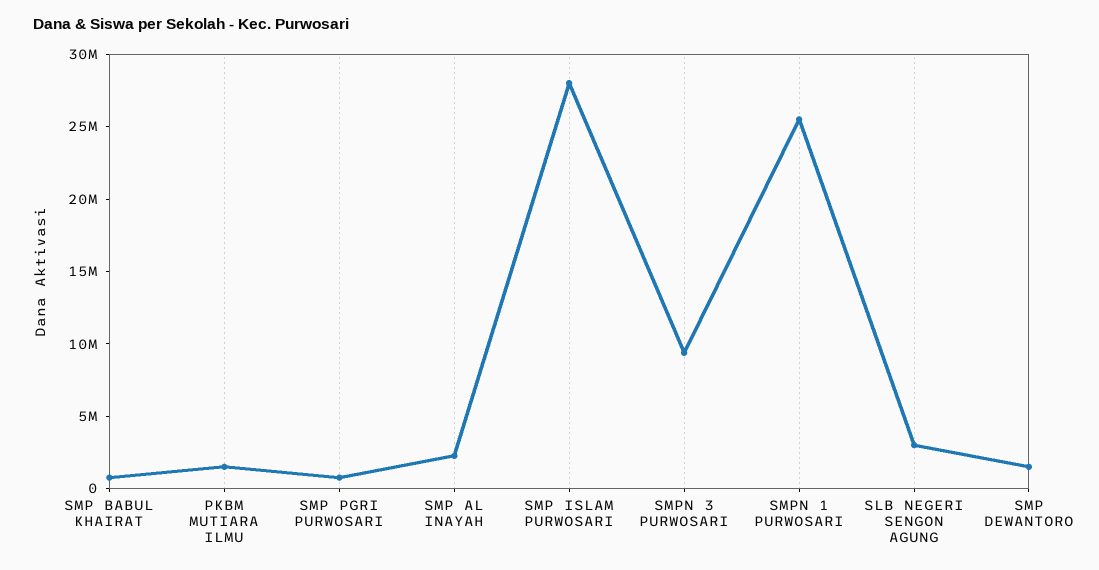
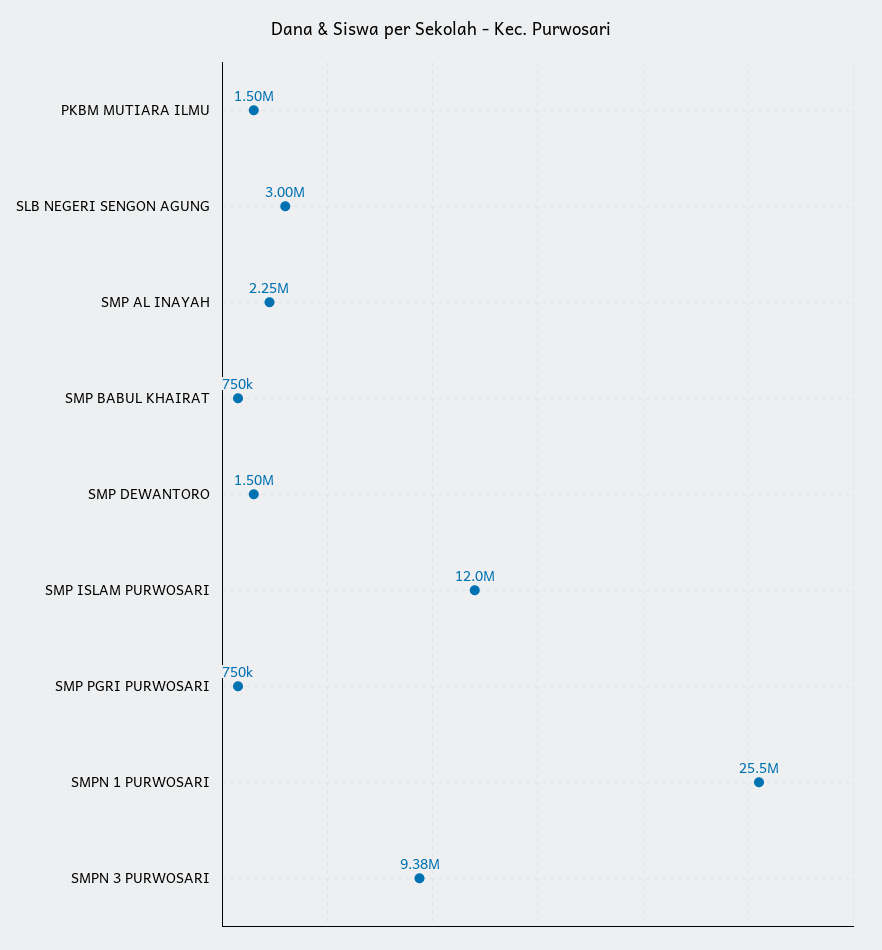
SMP ISLAM PURWOSARI: 28000000 -> 12000000

